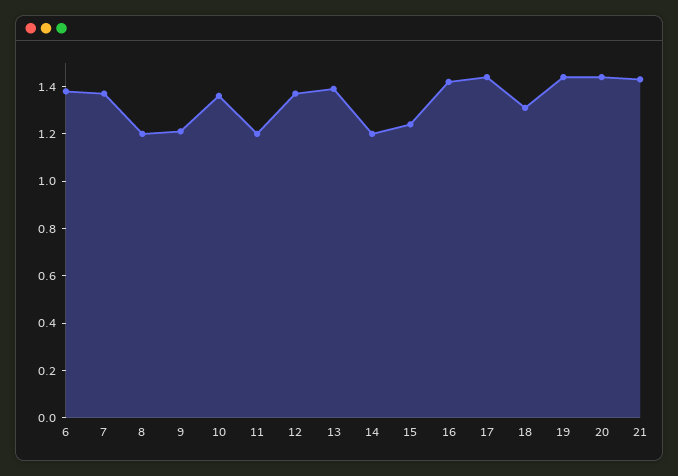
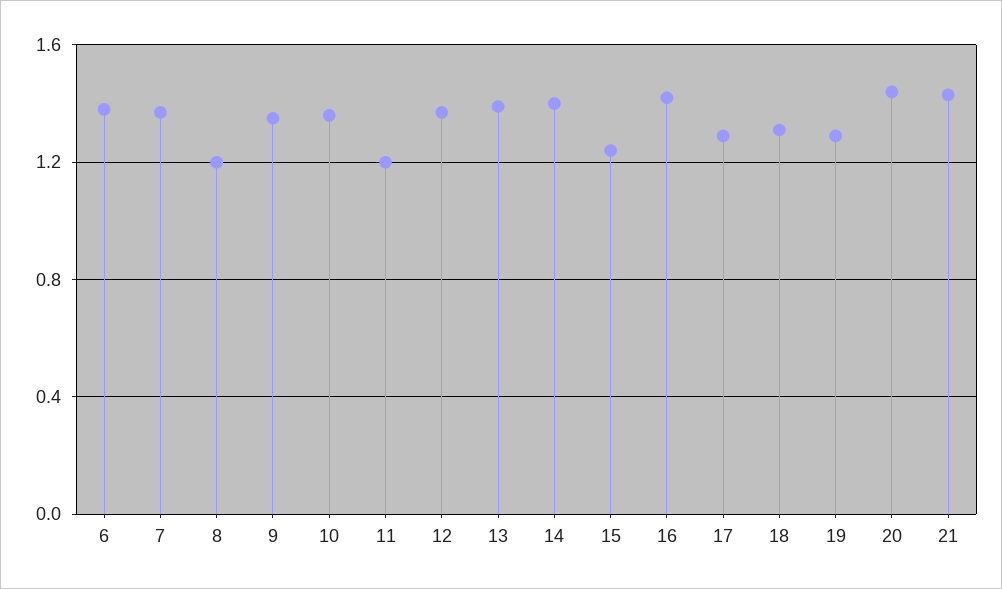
9: 1.2 -> 1.35
14: 1.2 -> 1.4
17: 1.45 -> 1.3
19: 1.45 -> 1.3

